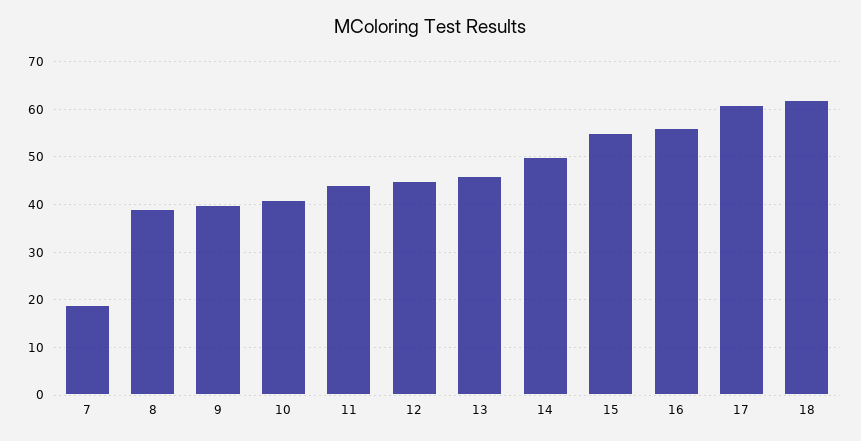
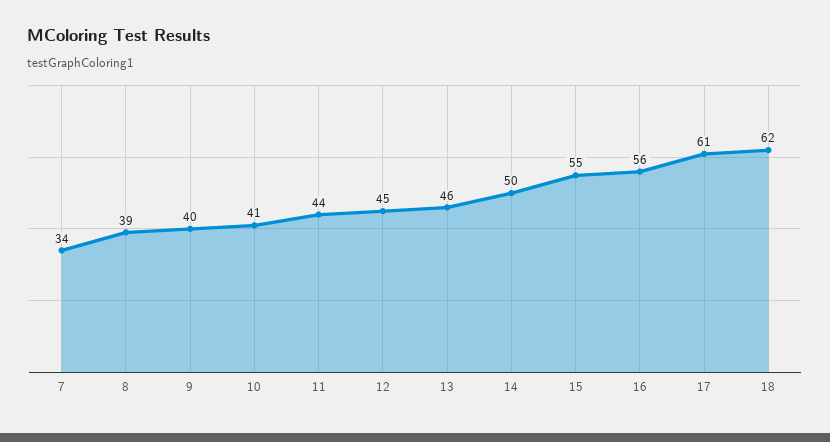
7: 20 -> 34

